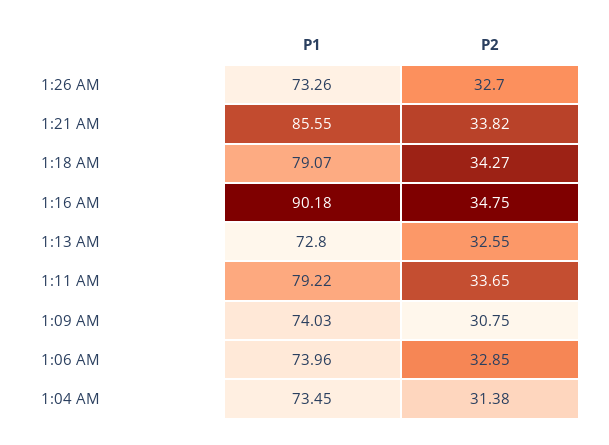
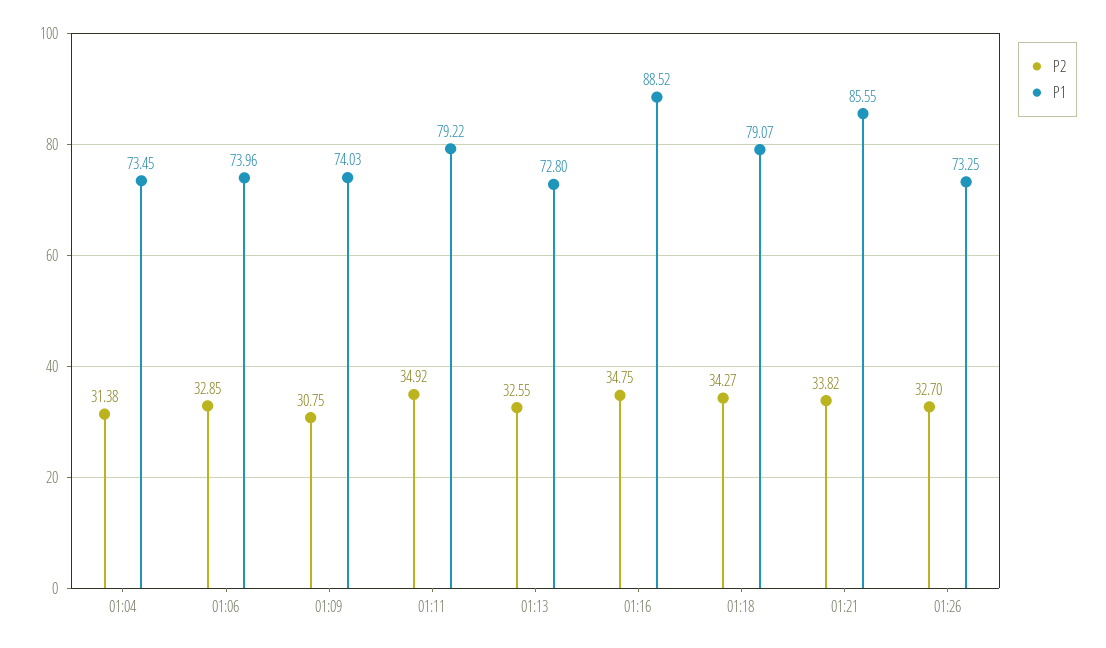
P1, 1:26 AM: 73.26 -> 73.25
P1, 1:16 AM: 90.18 -> 88.52
P2, 1:11 AM: 33.65 -> 34.92

